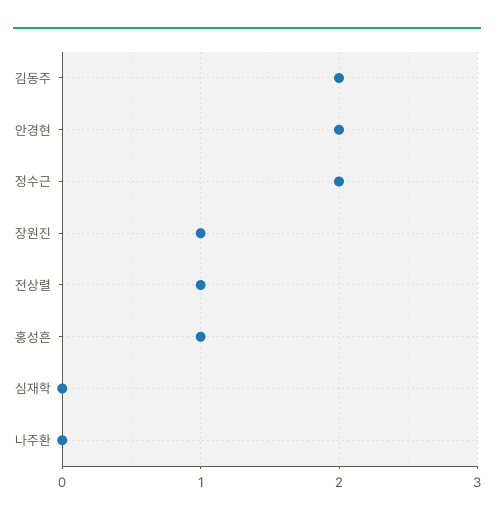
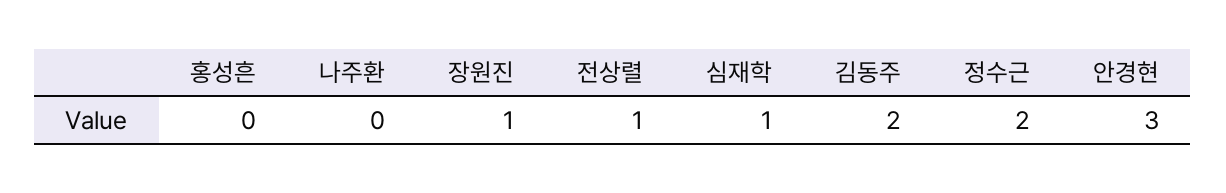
안경현: 2 -> 3
홍성흔: 1 -> 0
심재학: 0 -> 1

